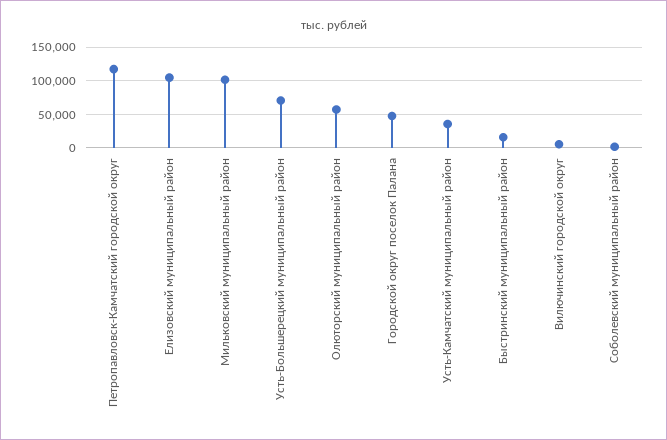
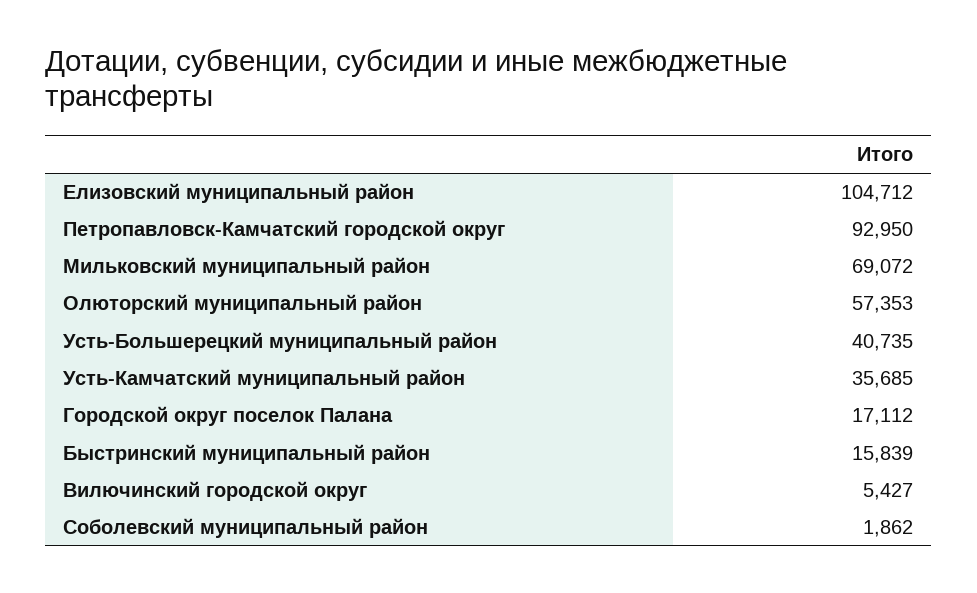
Петропавловск-Камчатский городской округ: 120000 -> 92950
Мильковский муниципальный район: 100000 -> 69072
Усть-Большерецкий муниципальный район: 70000 -> 40735
Городской округ поселок Палана: 50000 -> 17112

